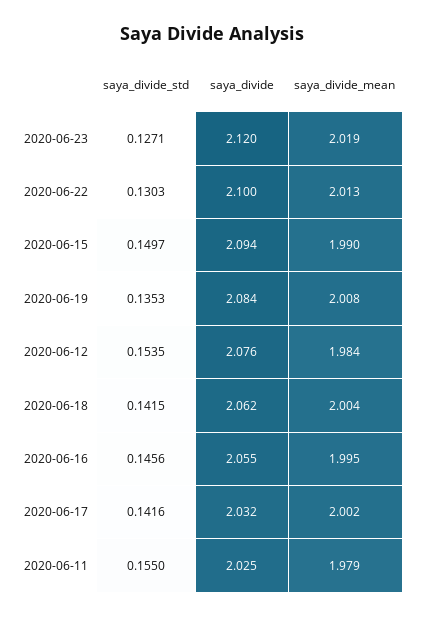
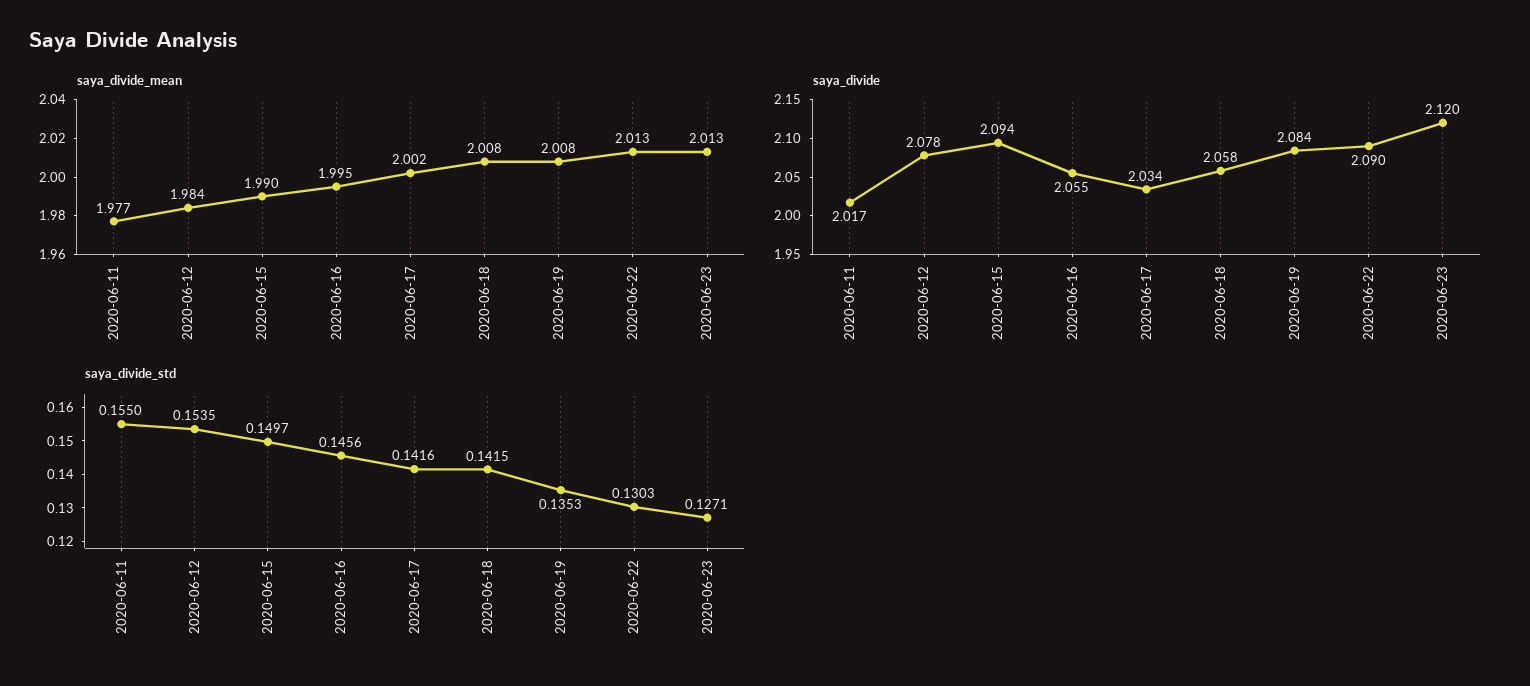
saya_divide_mean, 2020-06-23: 2.019 -> 2.013
saya_divide, 2020-06-22: 2.1 -> 2.09
saya_divide, 2020-06-12: 2.076 -> 2.078
saya_divide, 2020-06-18: 2.062 -> 2.058
saya_divide_mean, 2020-06-18: 2.004 -> 2.008
saya_divide, 2020-06-17: 2.032 -> 2.034
saya_divide, 2020-06-11: 2.025 -> 2.017
saya_divide_mean, 2020-06-11: 1.979 -> 1.977

